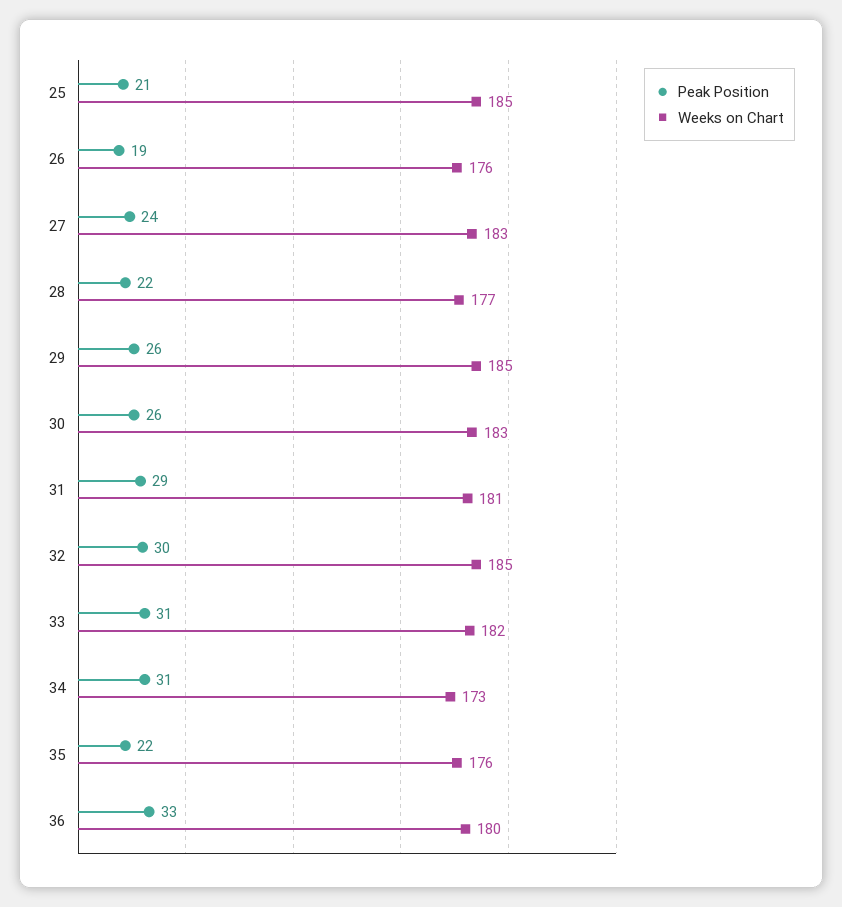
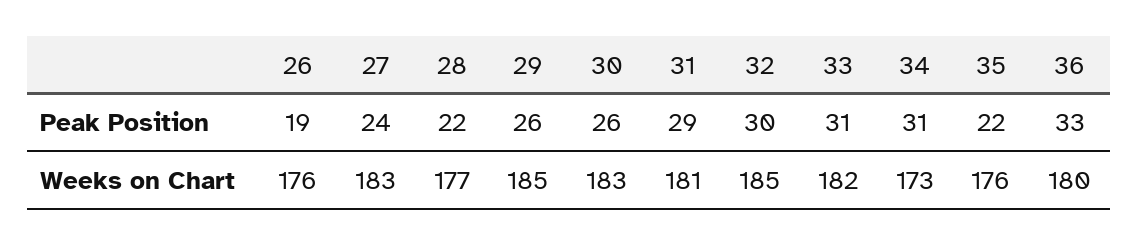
Peak Position, 25: 21 -> none
Weeks on Chart, 25: 185 -> none

